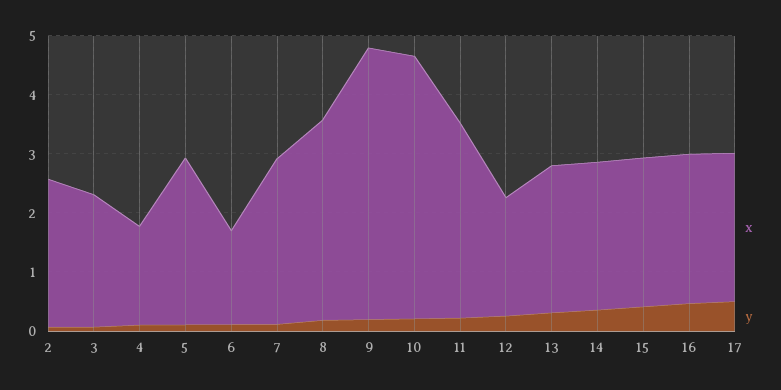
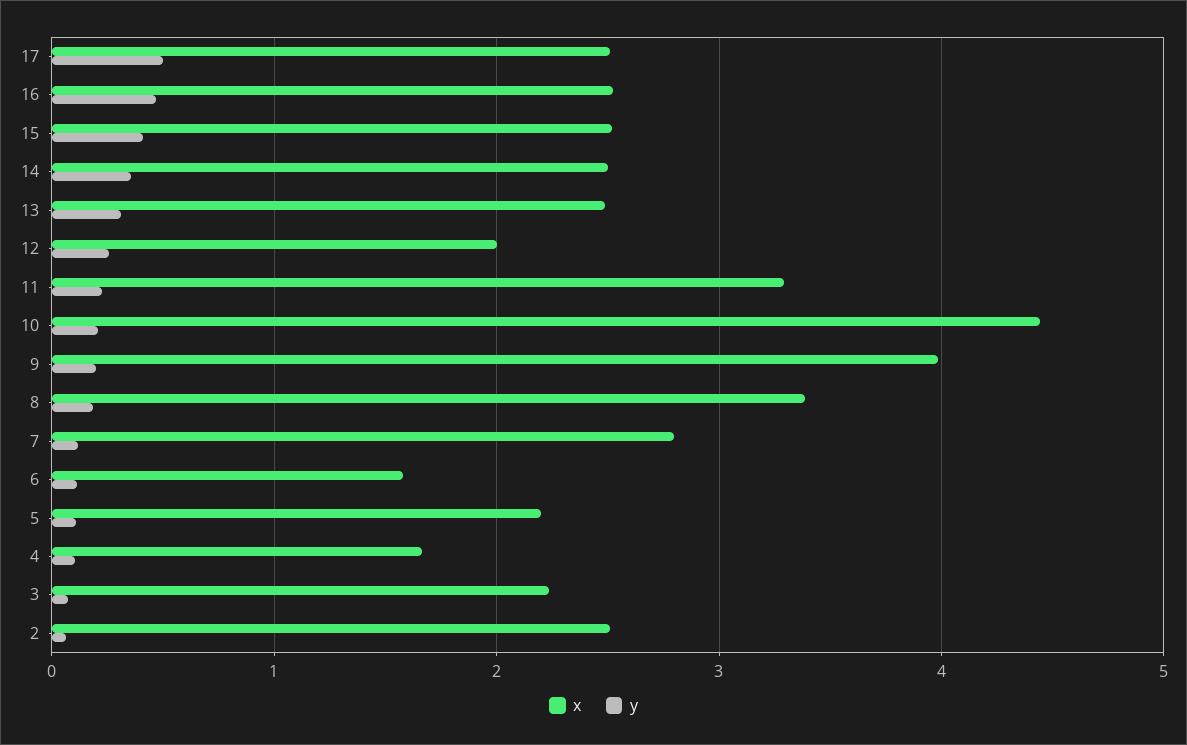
x, 5: 2.8 -> 2.2
x, 9: 4.6 -> 4

